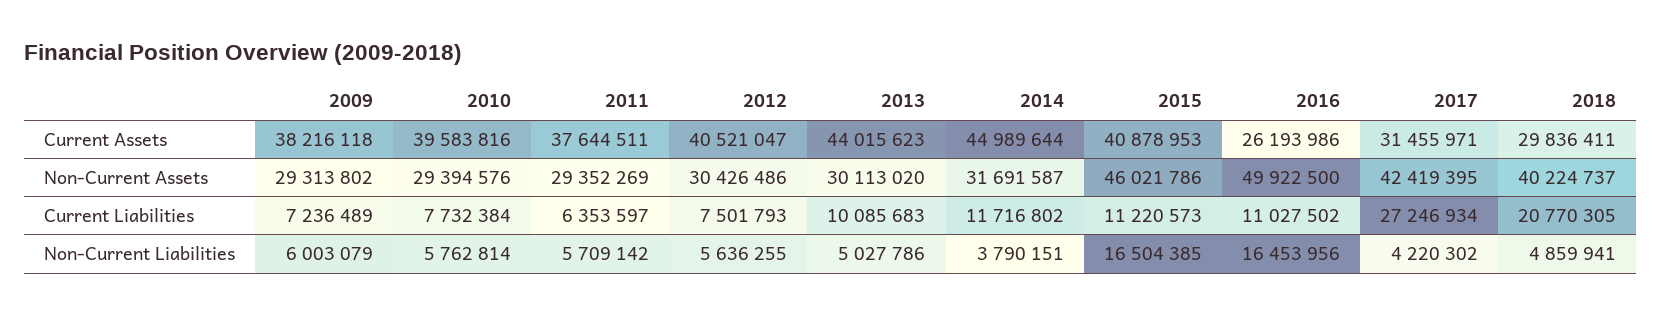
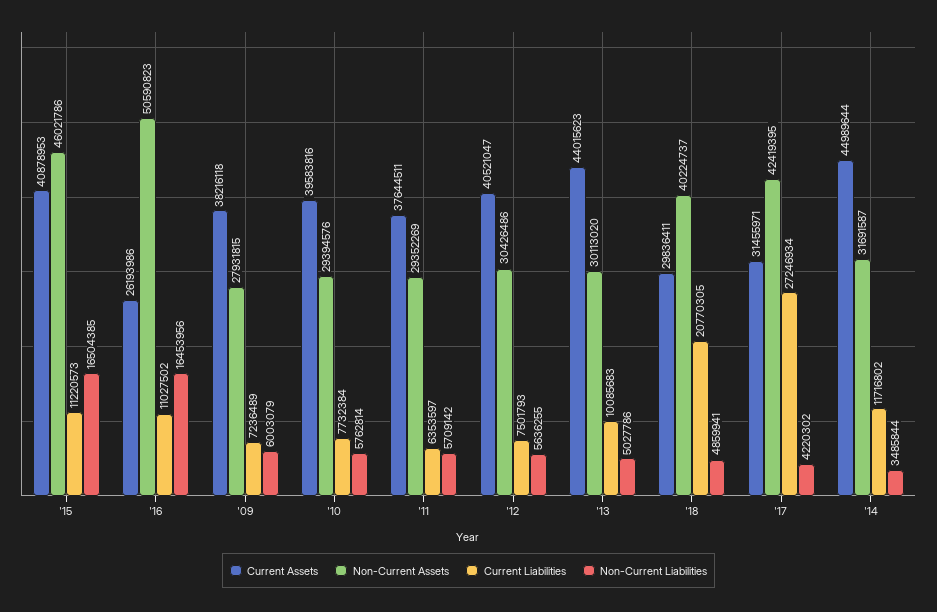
Non-Current Assets, 2009: 29313802 -> 27931815
Non-Current Assets, 2016: 49922500 -> 50590823
Non-Current Liabilities, 2014: 3790151 -> 3485844

